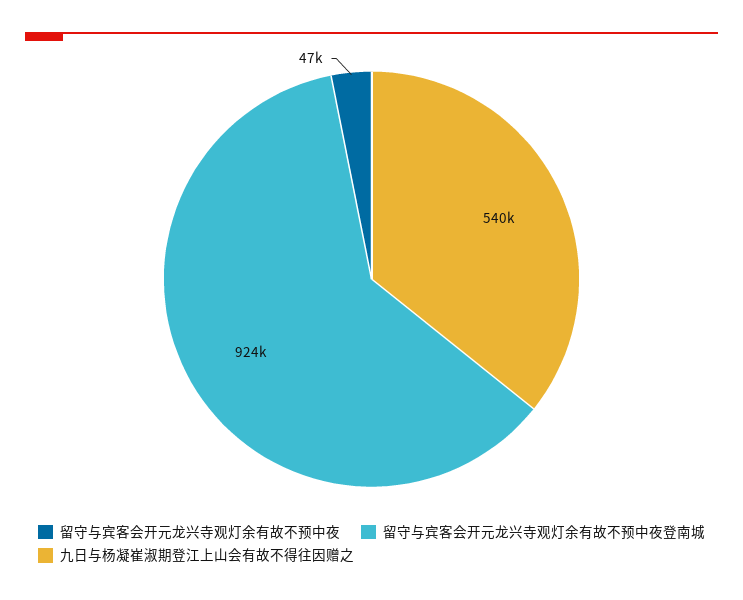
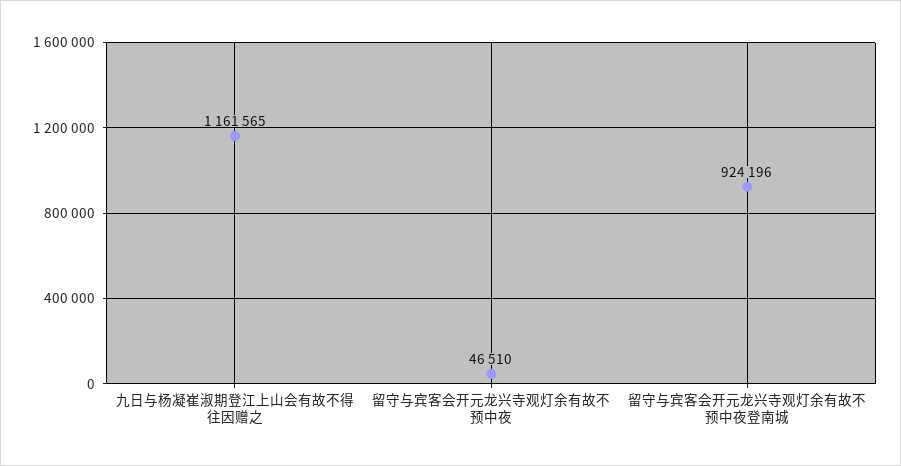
九日与杨凝崔淑期登江上山会有故不得往因赠之: 540000 -> 1161565

